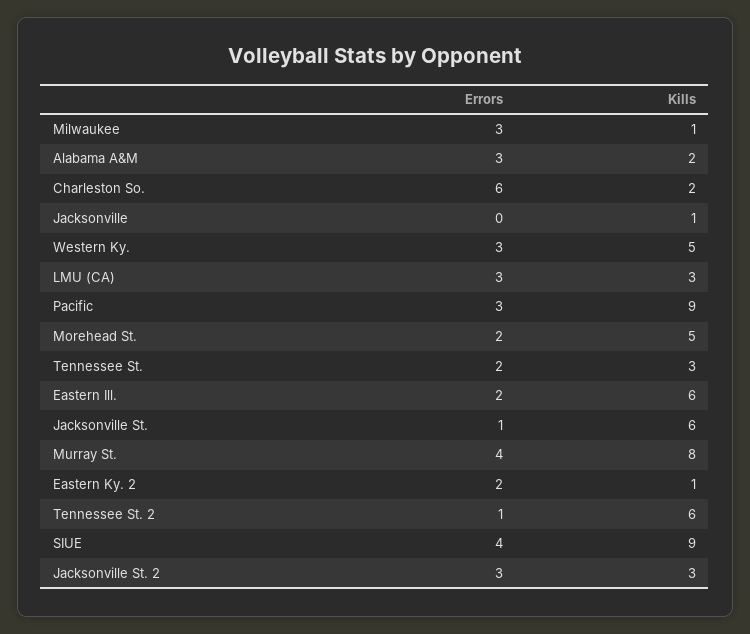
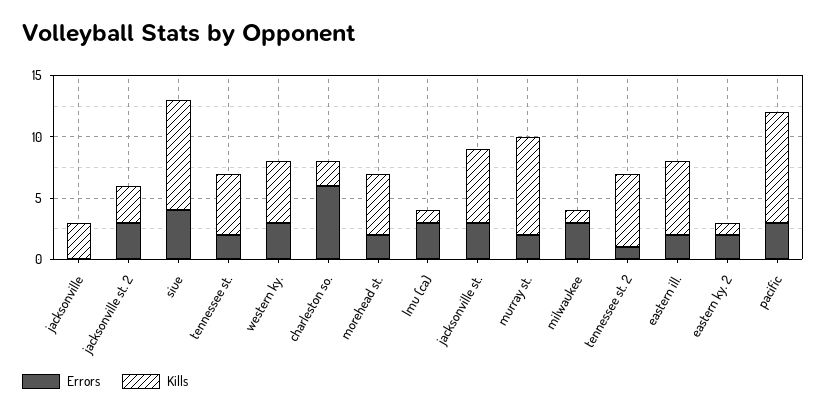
Errors, Alabama A&M: 3 -> none
Kills, Alabama A&M: 2 -> none
Kills, Jacksonville: 1 -> 3
Kills, LMU (CA): 3 -> 1
Kills, Tennessee St.: 3 -> 5
Errors, Jacksonville St.: 1 -> 3
Errors, Murray St.: 4 -> 2

